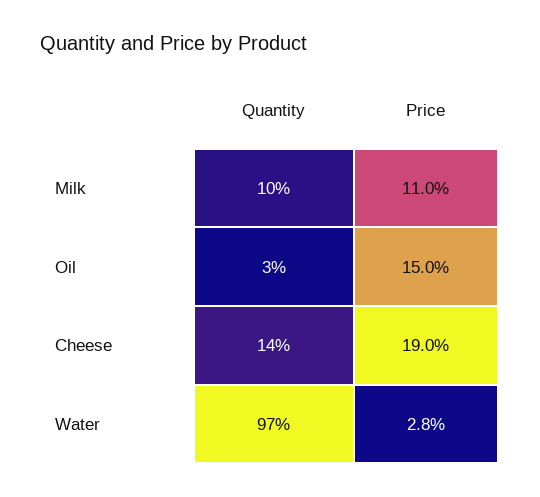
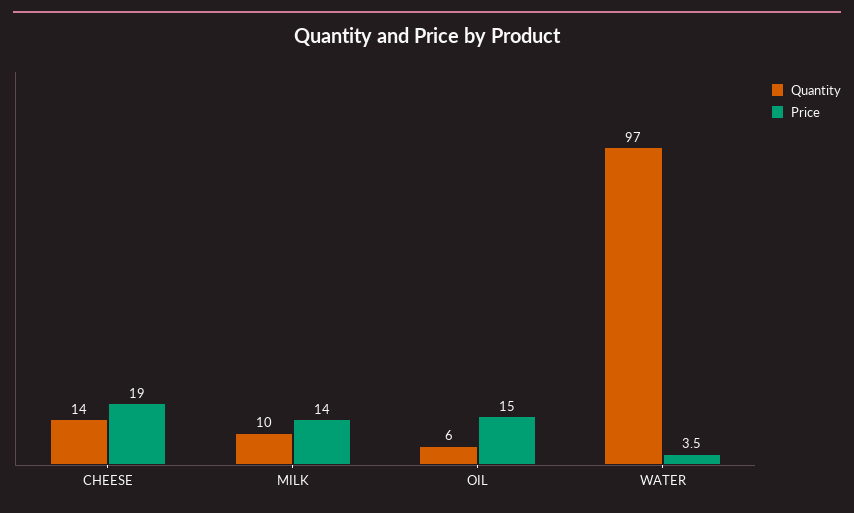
Price, Milk: 11 -> 14
Quantity, Oil: 3 -> 6
Price, Water: 2.8 -> 3.5

